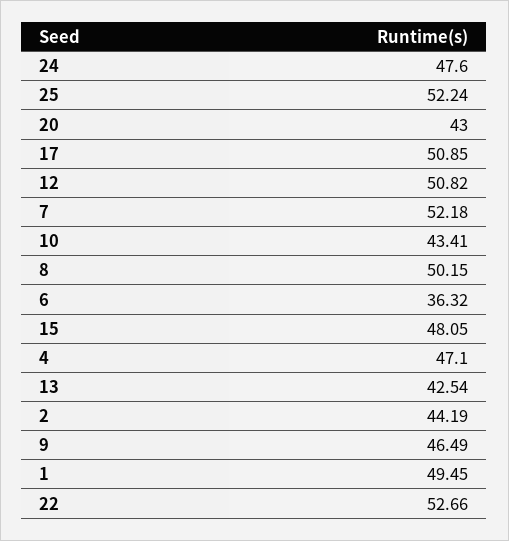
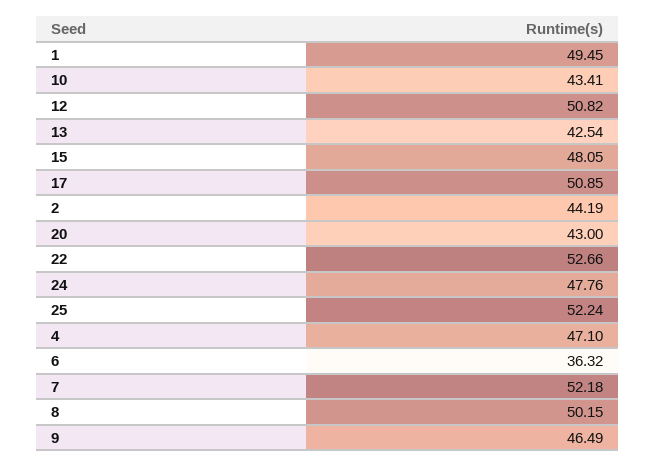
24: 47.6 -> 47.76

